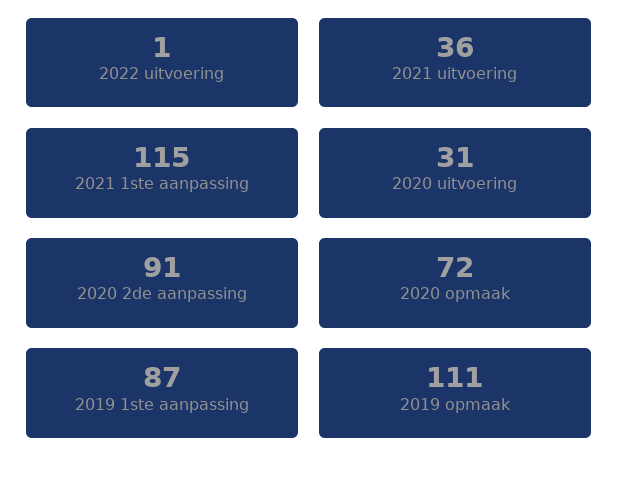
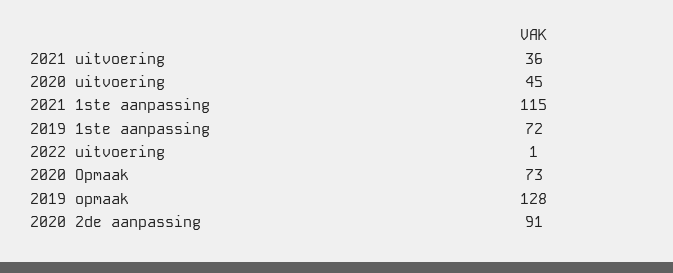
2020 uitvoering: 31 -> 45
2020 opmaak: 72 -> 73
2019 1ste aanpassing: 87 -> 72
2019 opmaak: 111 -> 128

